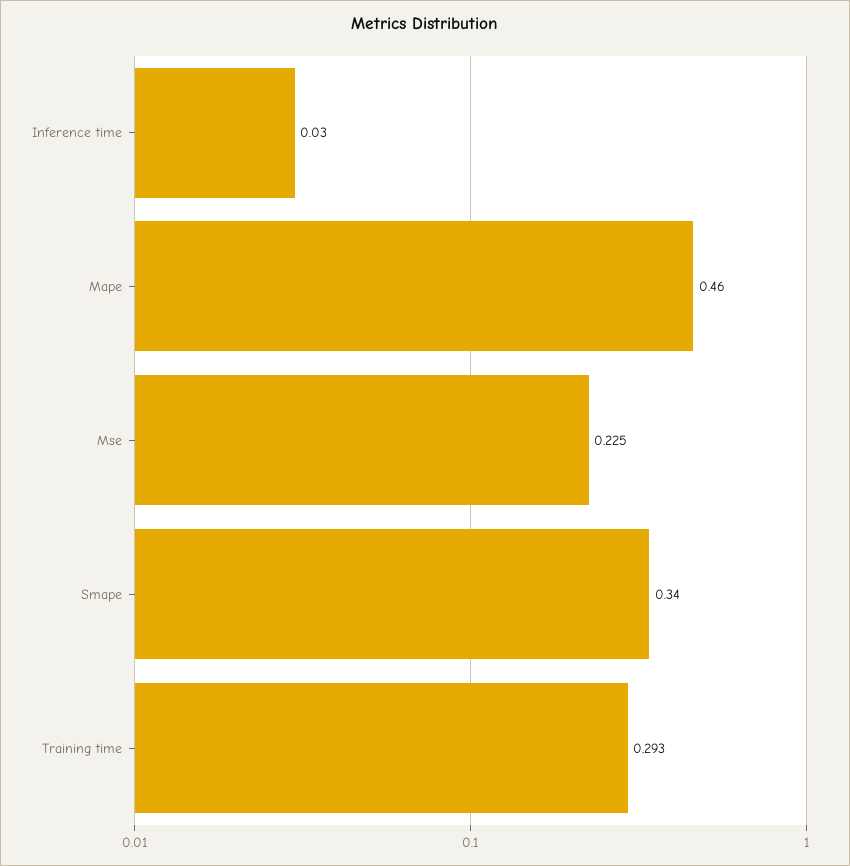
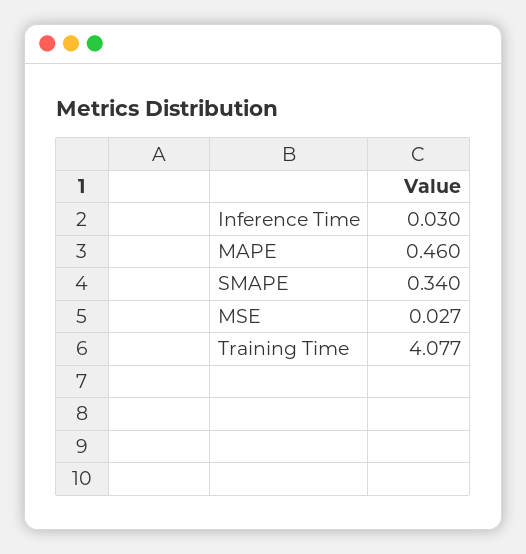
Mse: 0.225 -> 0.027
Training time: 0.293 -> 4.077

